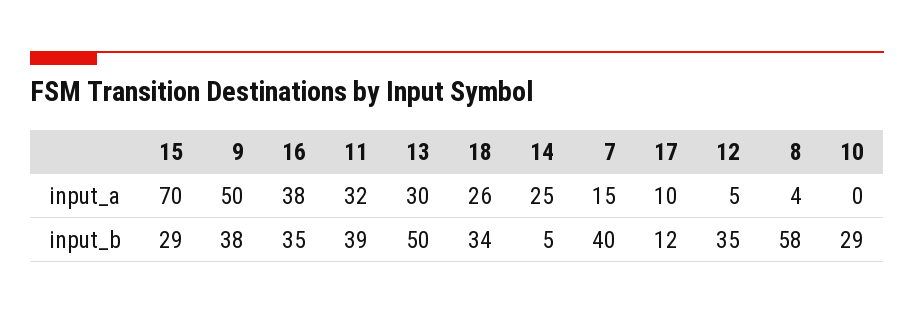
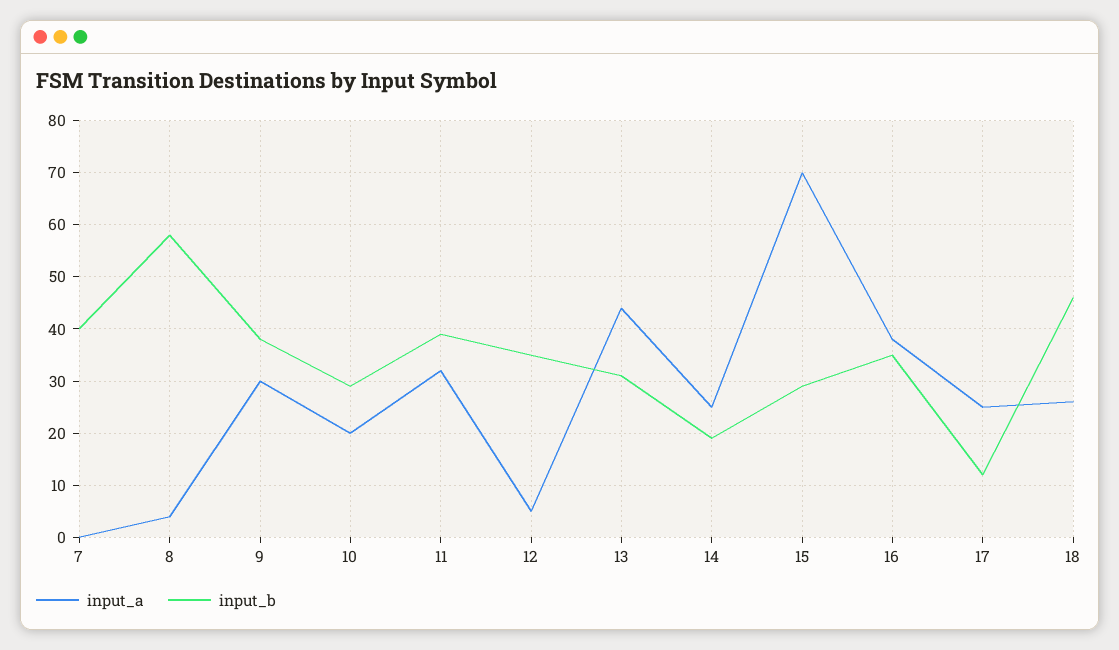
input_a, 9: 50 -> 30
input_a, 13: 30 -> 45
input_a, 7: 15 -> 0
input_a, 17: 10 -> 25
input_a, 10: 0 -> 20
input_b, 13: 50 -> 30
input_b, 18: 34 -> 45
input_b, 14: 5 -> 20

